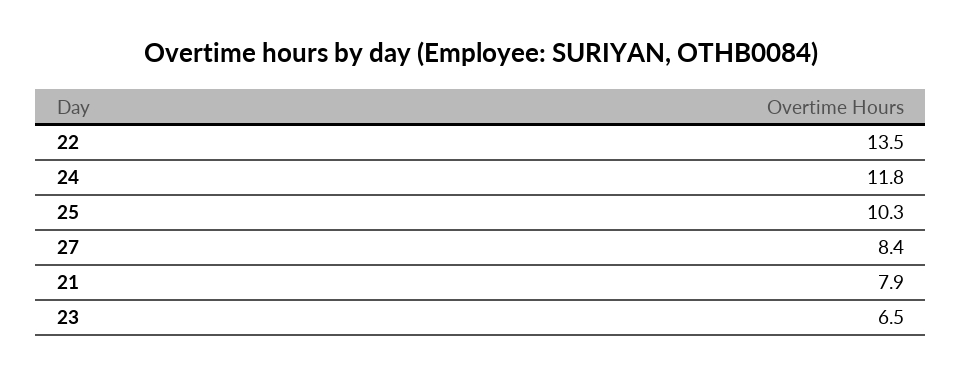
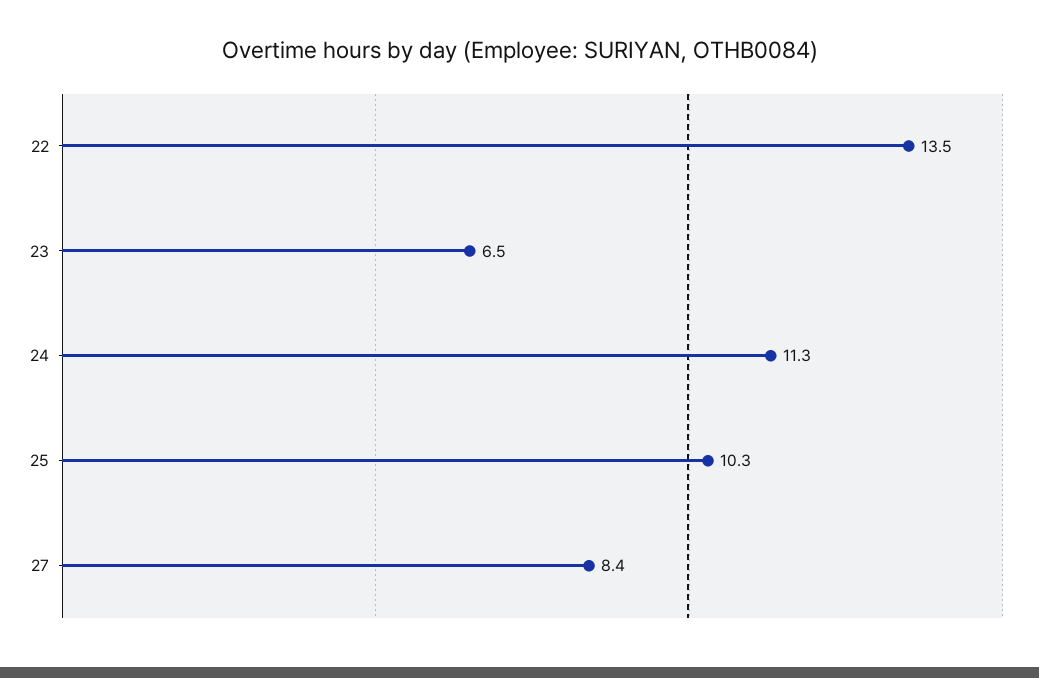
24: 11.8 -> 11.3
21: 7.9 -> none

